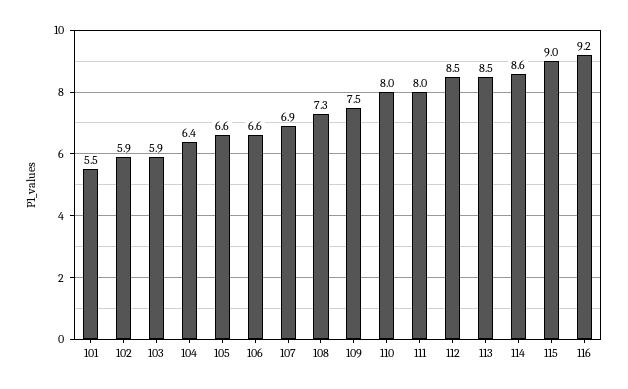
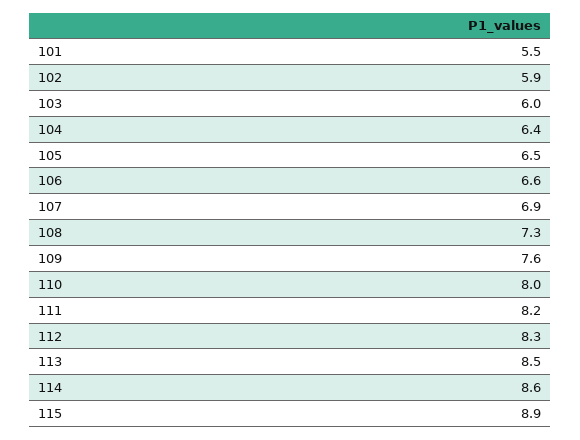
103: 5.9 -> 6
105: 6.6 -> 6.5
109: 7.5 -> 7.6
111: 8 -> 8.2
112: 8.5 -> 8.3
115: 9 -> 8.9
116: 9.2 -> none

